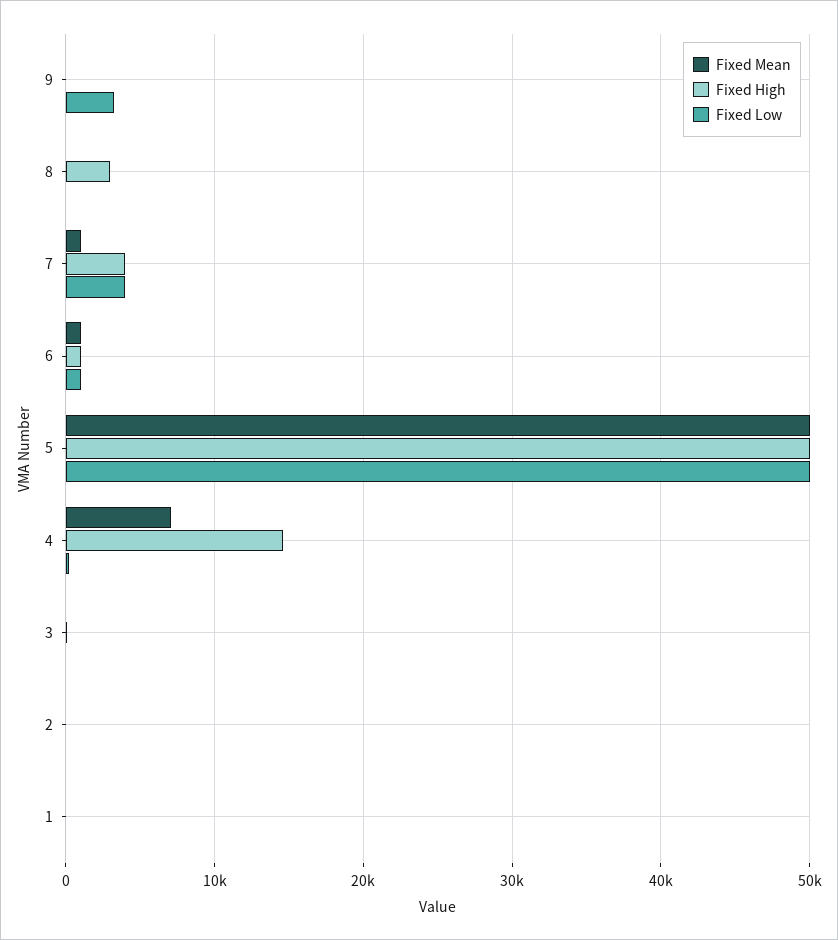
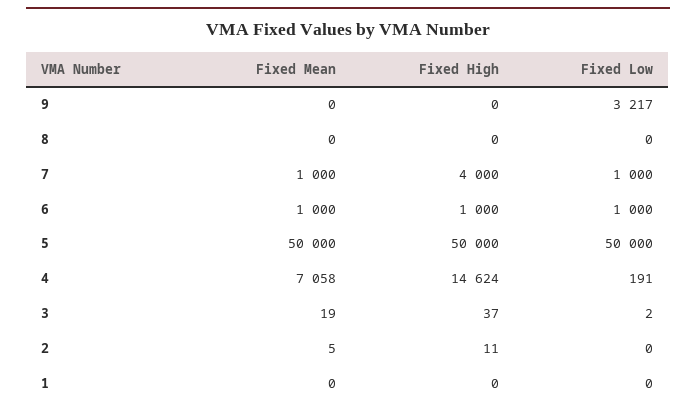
Fixed High, 8: 3000 -> 0
Fixed Low, 7: 4000 -> 1000

